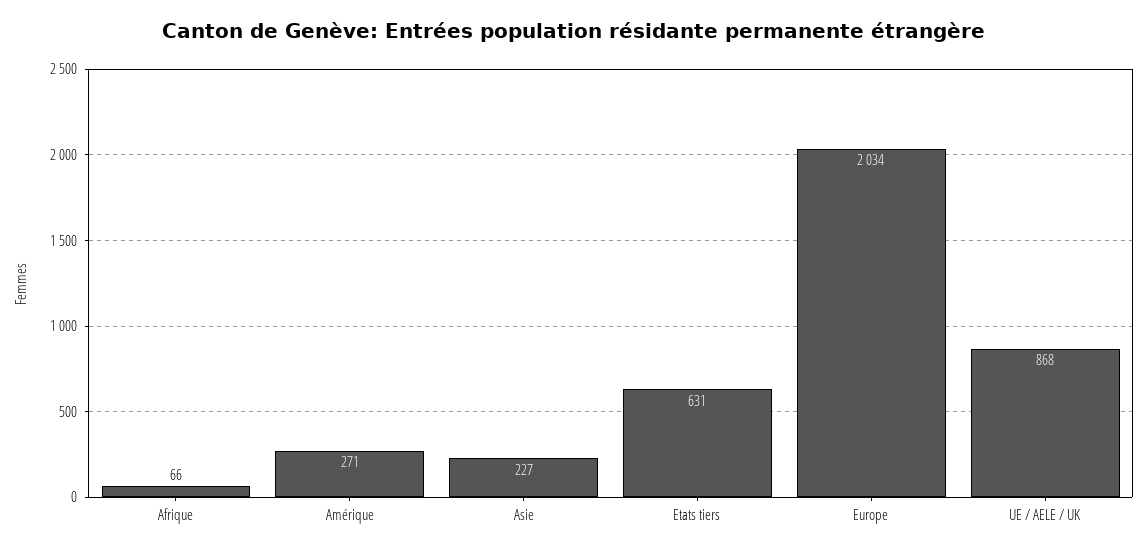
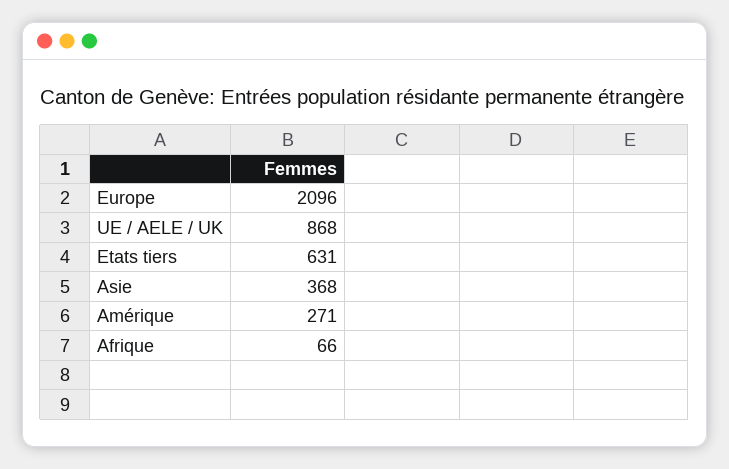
Asie: 227 -> 368
Europe: 2034 -> 2096

